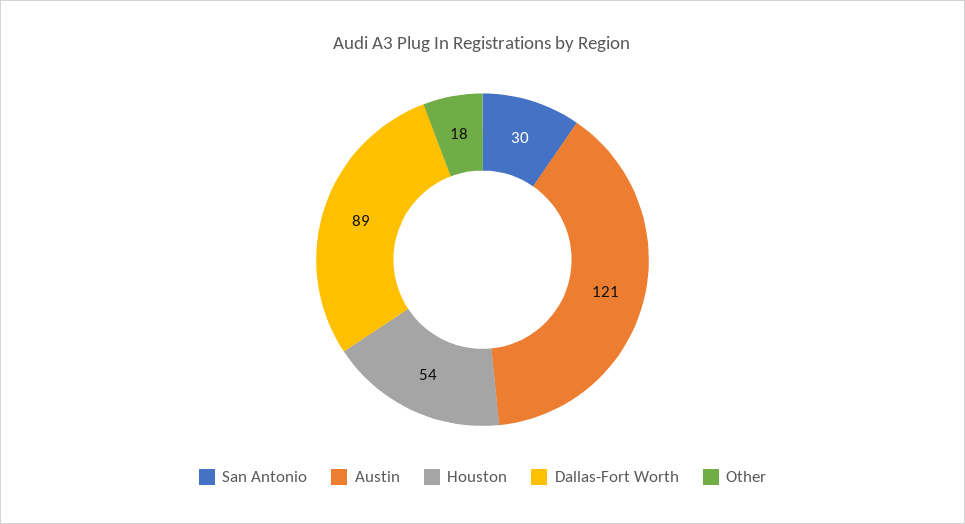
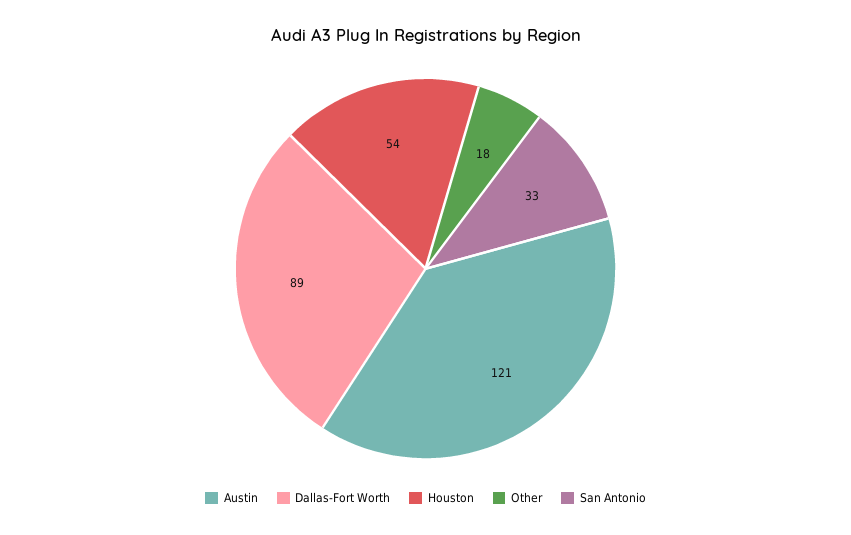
San Antonio: 30 -> 33

